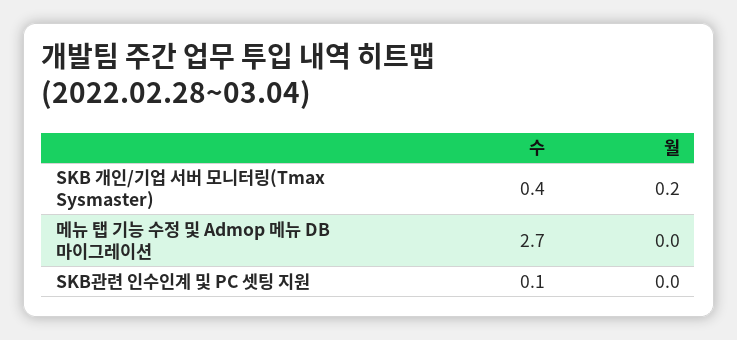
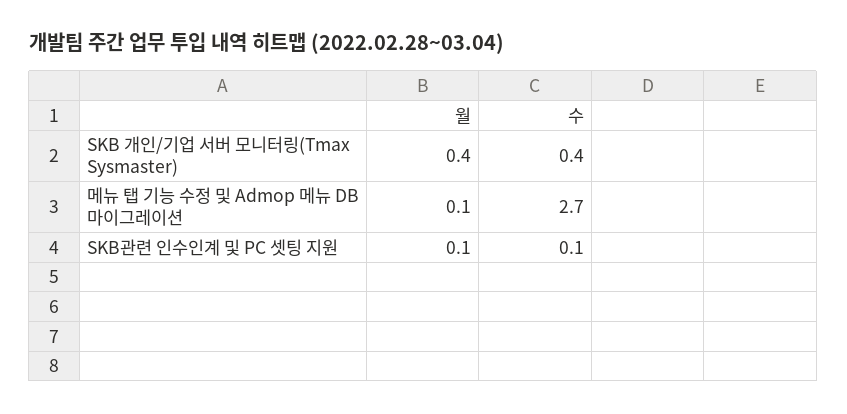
월, SKB 개인/기업 서버 모니터링(Tmax Sysmaster): 0.2 -> 0.4
월, 메뉴 탭 기능 수정 및 Admop 메뉴 DB 마이그레이션: 0 -> 0.1
월, SKB관련 인수인계 및 PC 셋팅 지원: 0 -> 0.1

